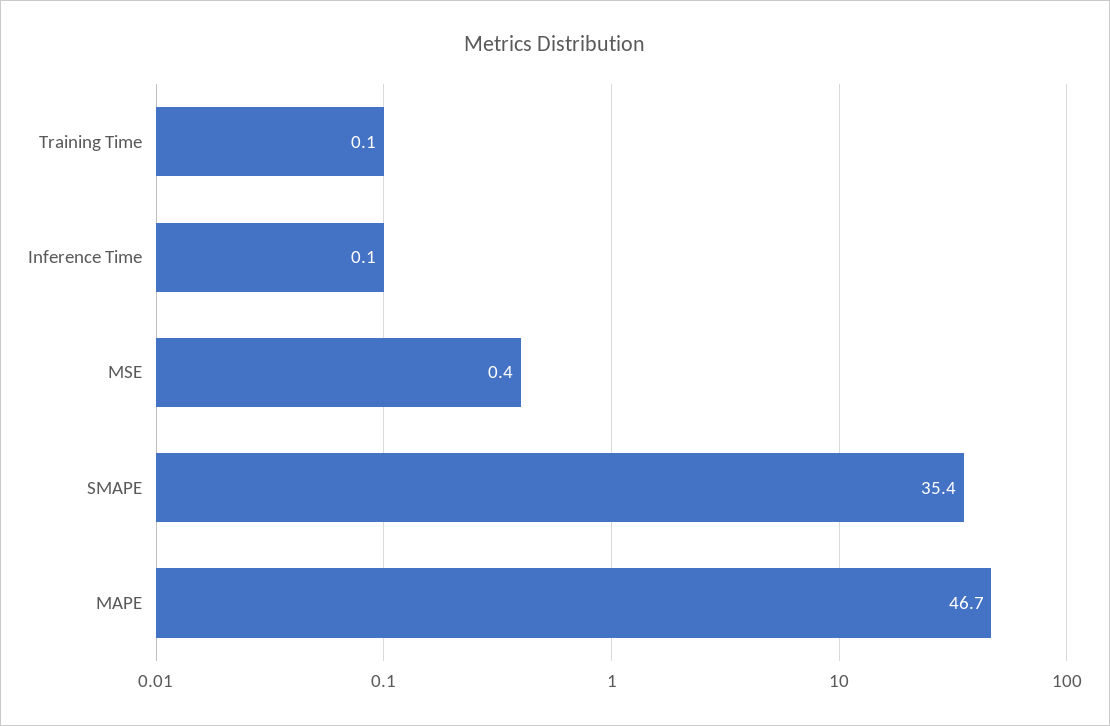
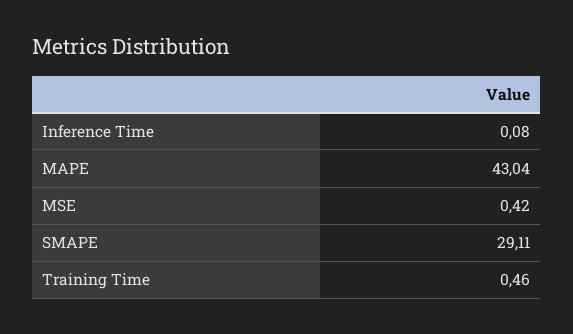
Training Time: 0.1 -> 0.46
SMAPE: 35.4 -> 29.11
MAPE: 46.7 -> 43.04

